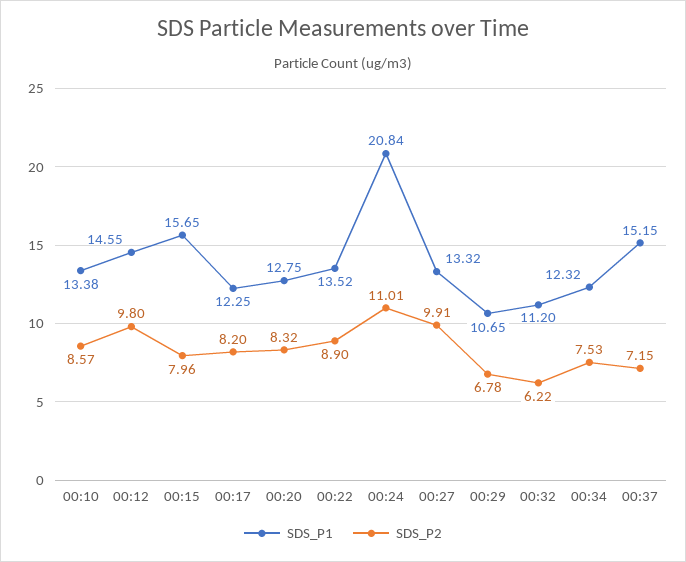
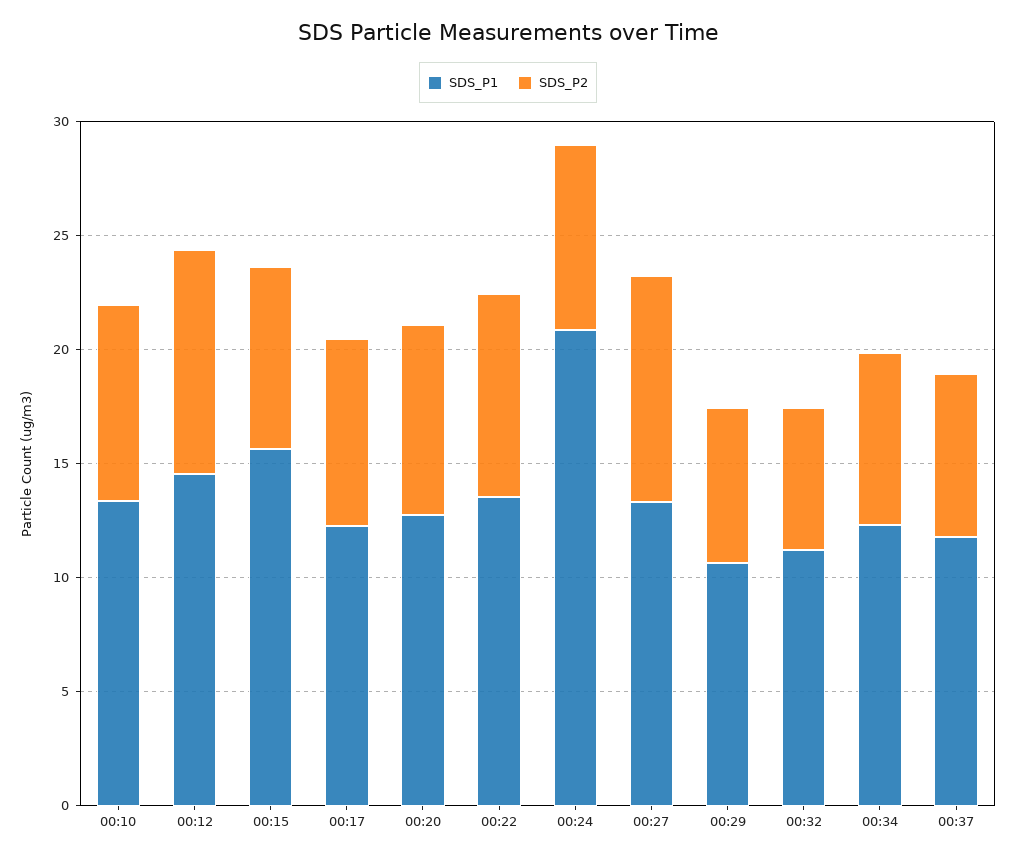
SDS_P2, 00:24: 11.01 -> 8
SDS_P1, 00:37: 15.15 -> 12

